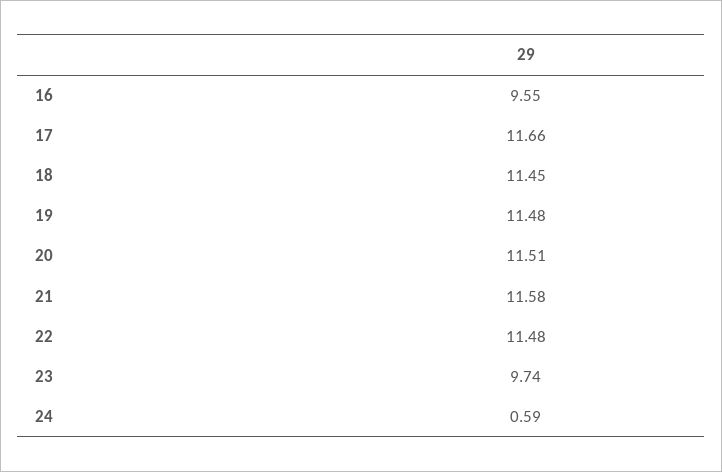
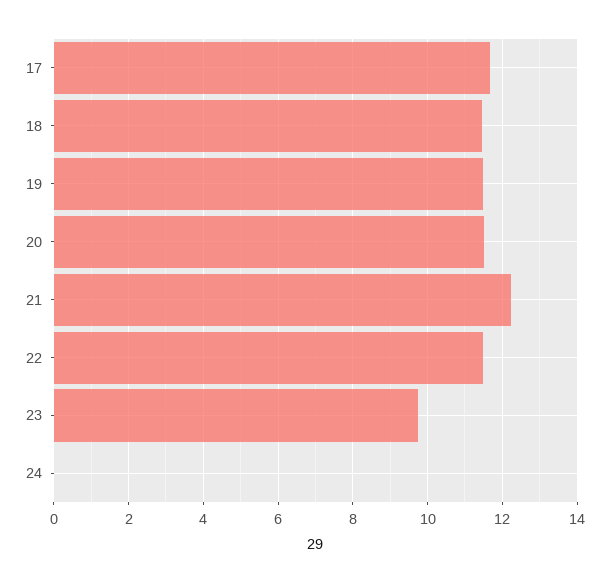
16: 9.55 -> none
21: 11.58 -> 12.2
24: 0.59 -> 0

